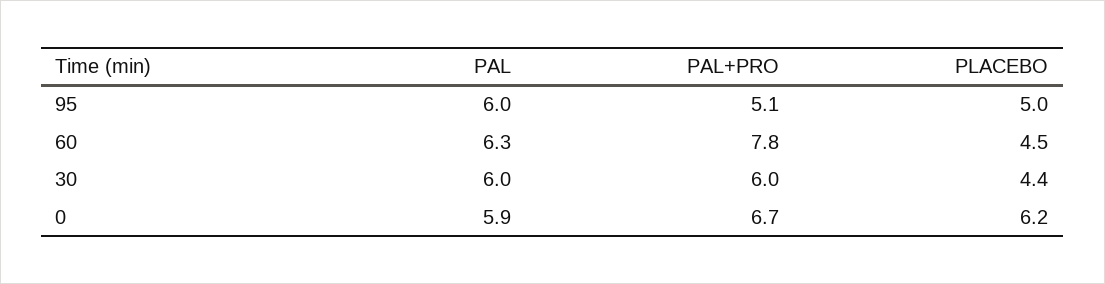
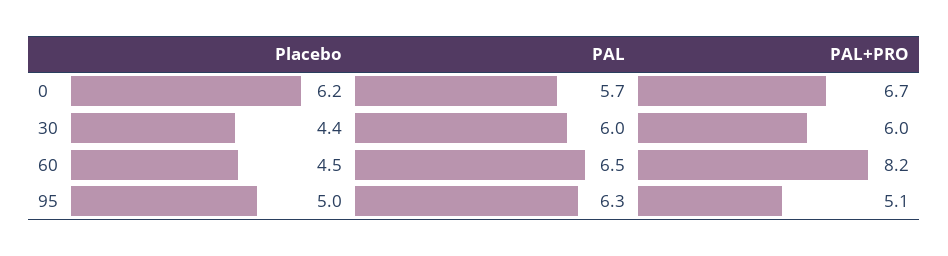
PAL, 95: 6 -> 6.3
PAL, 60: 6.3 -> 6.5
PAL+PRO, 60: 7.8 -> 8.2
PAL, 0: 5.9 -> 5.7

